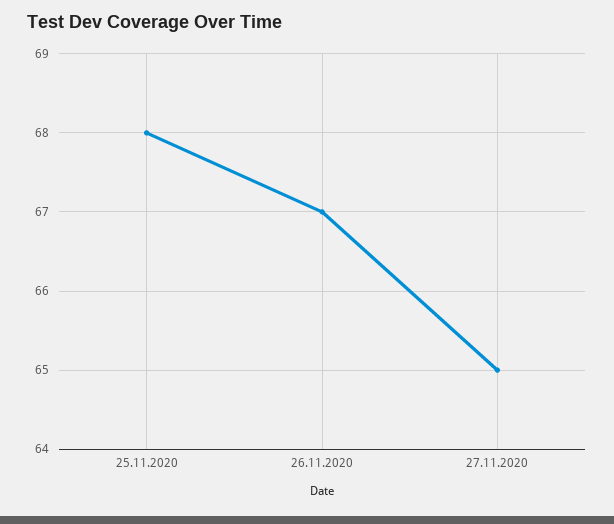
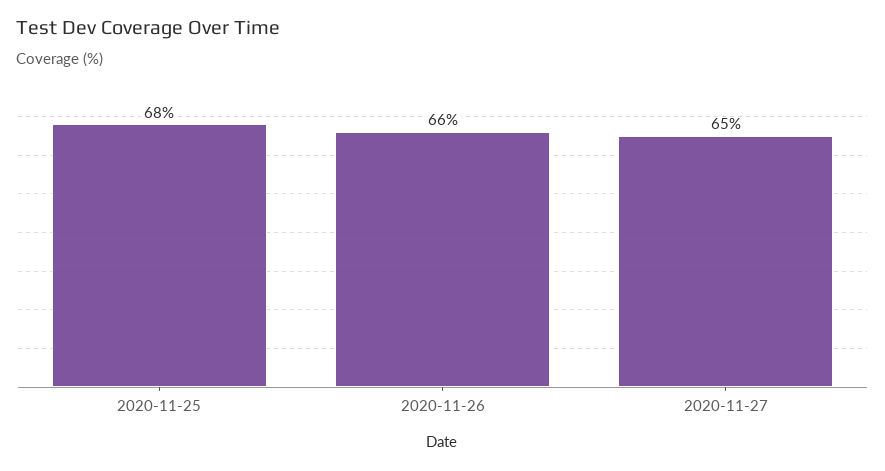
26.11.2020: 67 -> 66

